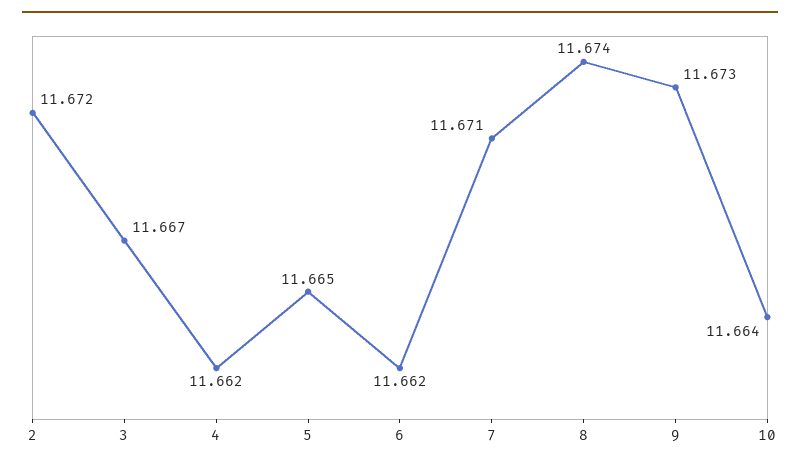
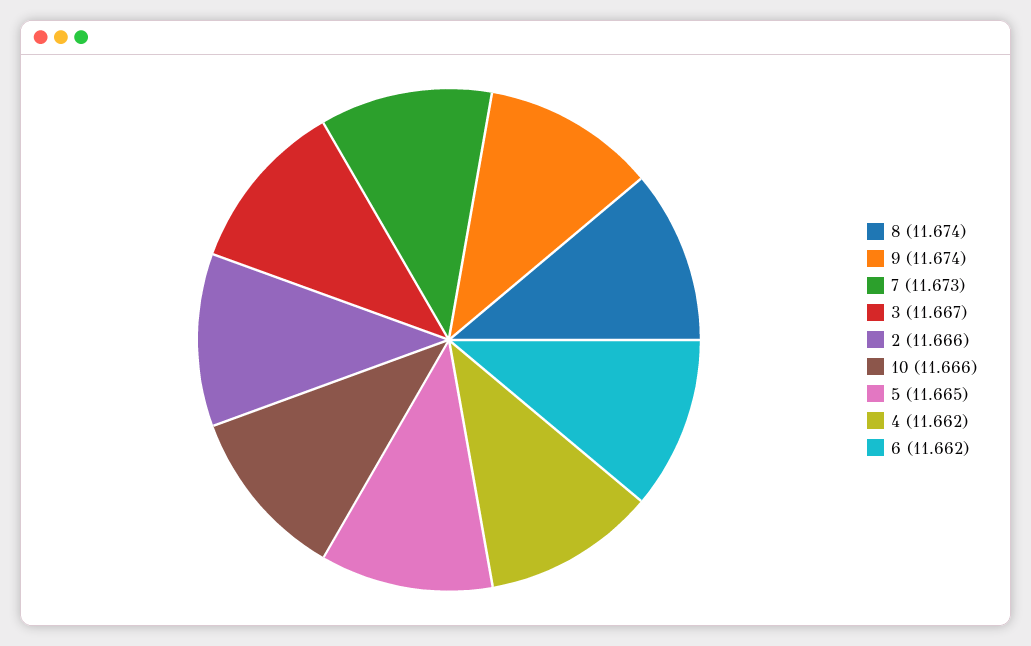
2: 11.672 -> 11.666
7: 11.671 -> 11.673
9: 11.673 -> 11.674
10: 11.664 -> 11.666

